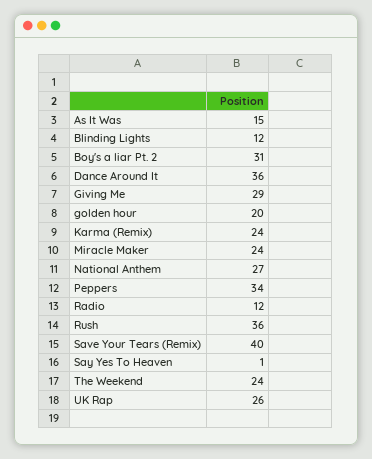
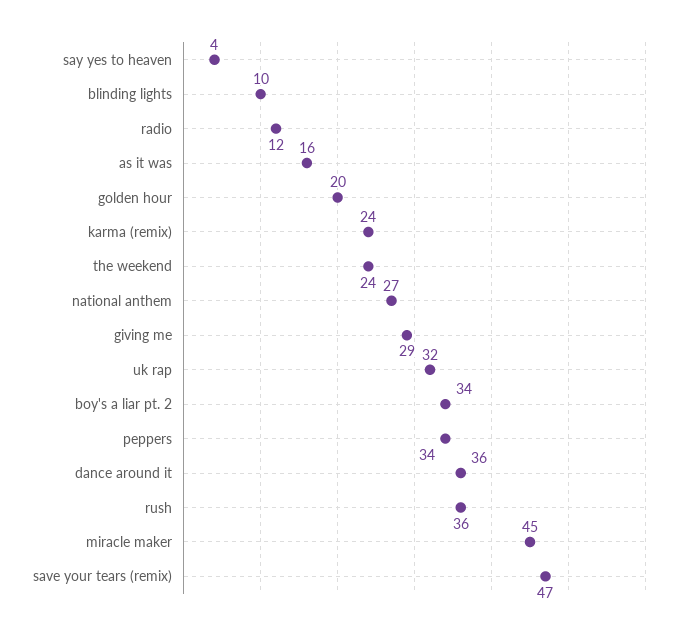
As It Was: 15 -> 16
Blinding Lights: 12 -> 10
Boy's a liar Pt. 2: 31 -> 34
Miracle Maker: 24 -> 45
Save Your Tears (Remix): 40 -> 47
Say Yes To Heaven: 1 -> 4
UK Rap: 26 -> 32

